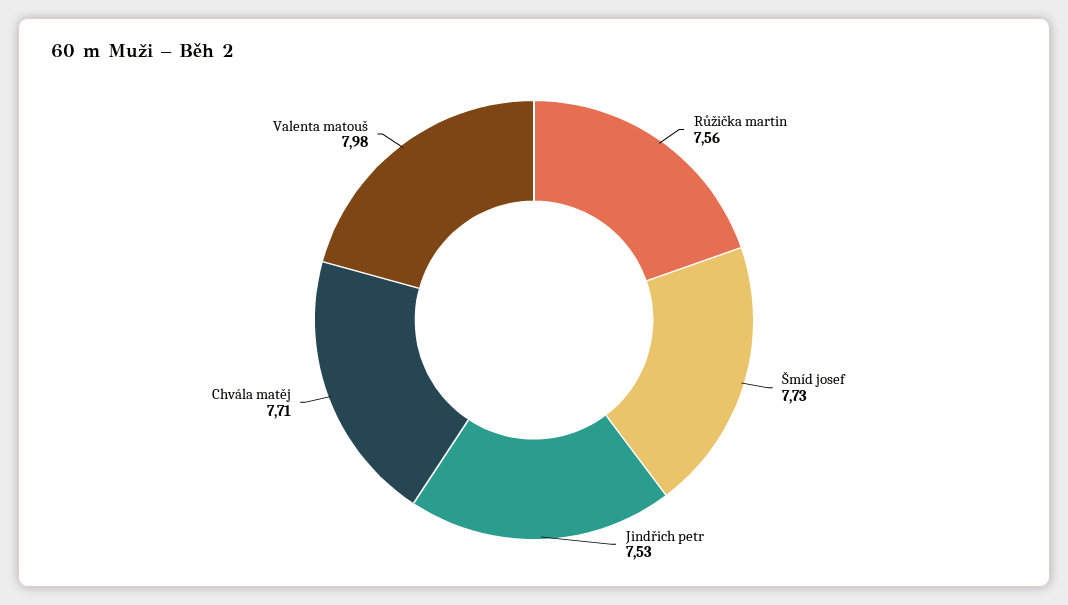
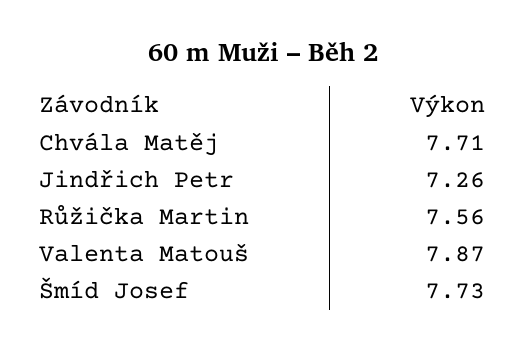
Jindřich petr: 7.53 -> 7.26
Valenta matouš: 7.98 -> 7.87

